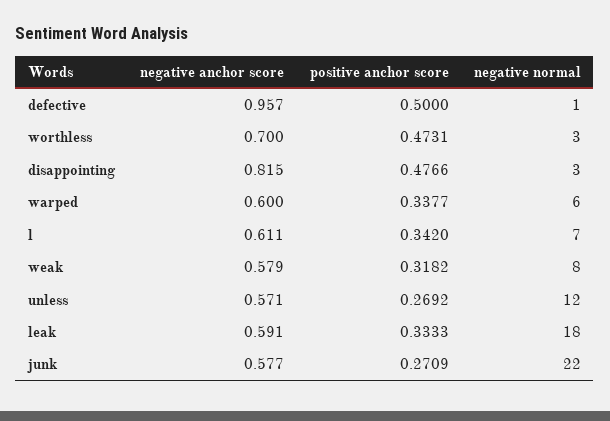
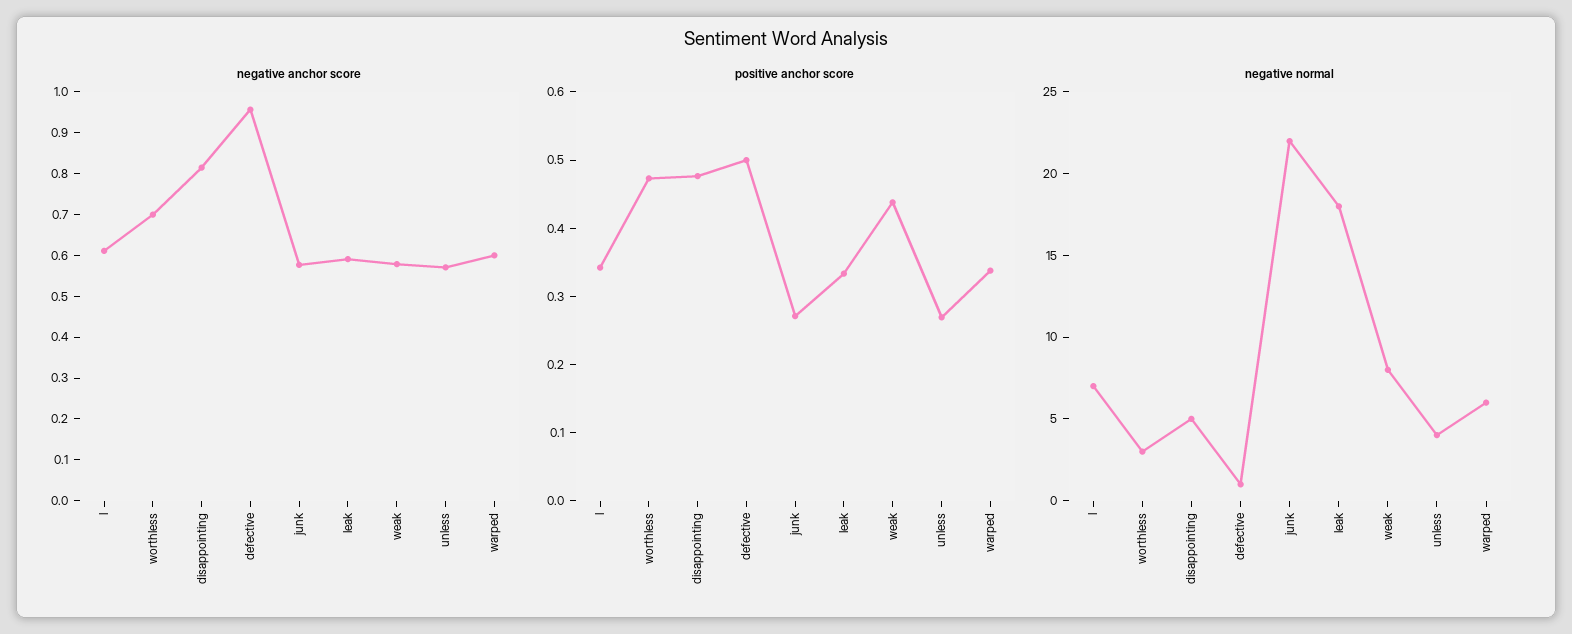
negative normal, disappointing: 3 -> 5
positive anchor score, weak: 0.3182 -> 0.44
negative normal, unless: 12 -> 4

